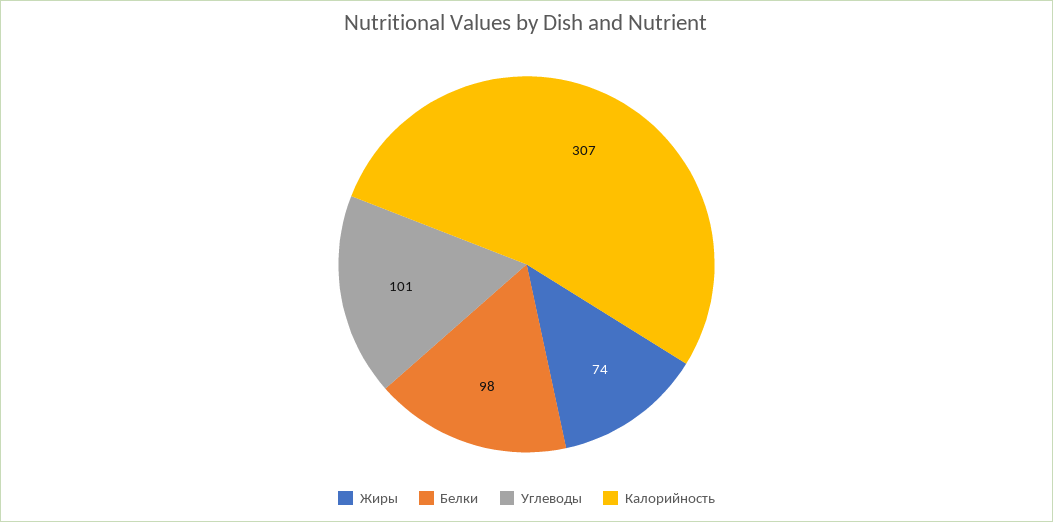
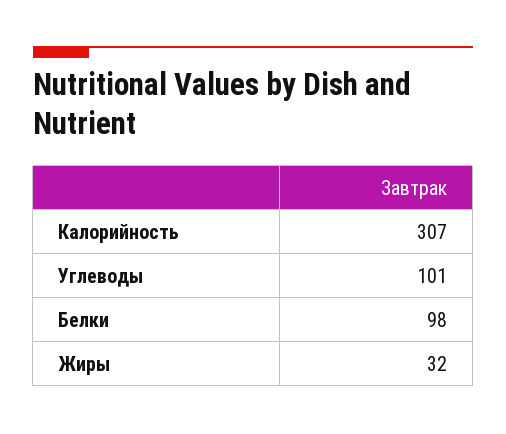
Жиры: 74 -> 32

